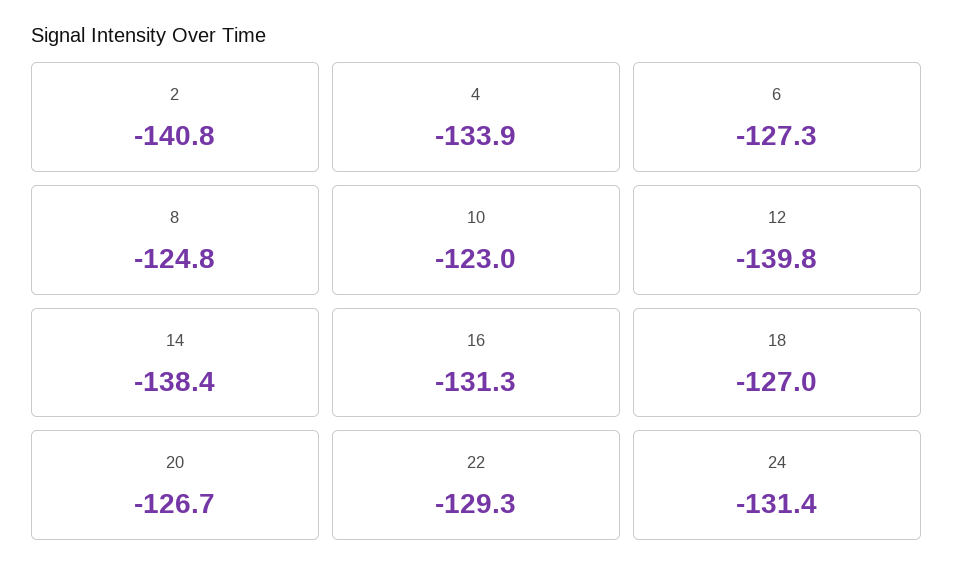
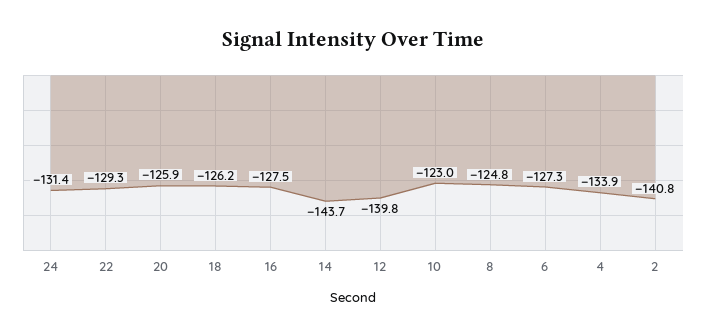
14: -138.4 -> -143.7
16: -131.3 -> -127.5
18: -127 -> -126.2
20: -126.7 -> -125.9

